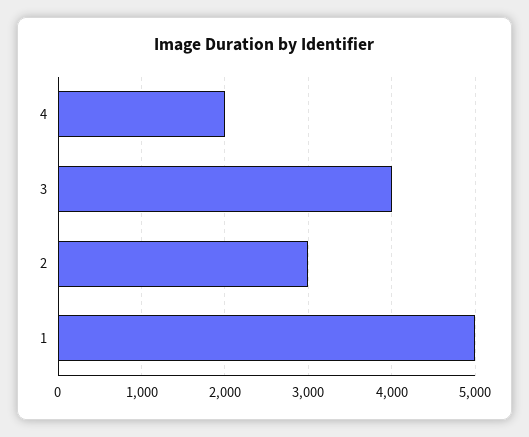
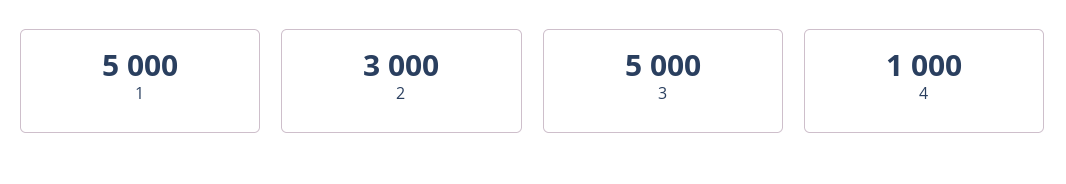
4: 2000 -> 1000
3: 4000 -> 5000

